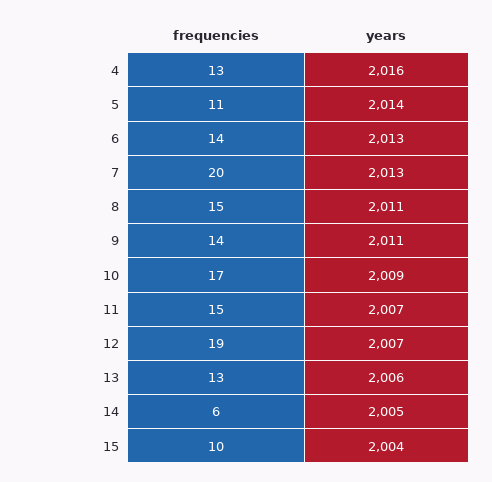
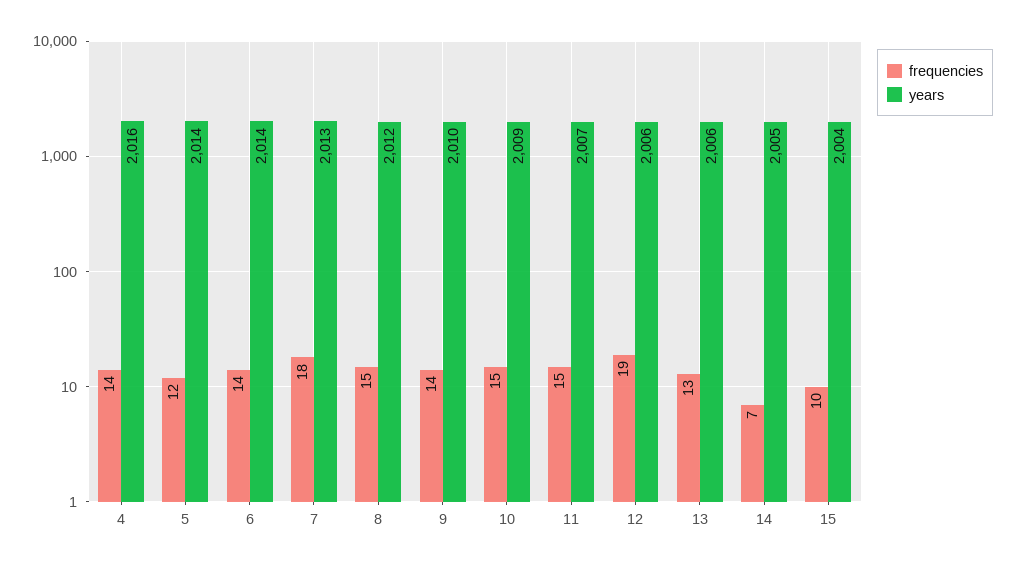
frequencies, 4: 13 -> 14
frequencies, 5: 11 -> 12
years, 6: 2013 -> 2014
frequencies, 7: 20 -> 18
years, 8: 2011 -> 2012
years, 9: 2011 -> 2010
frequencies, 10: 17 -> 15
years, 12: 2007 -> 2006
frequencies, 14: 6 -> 7

